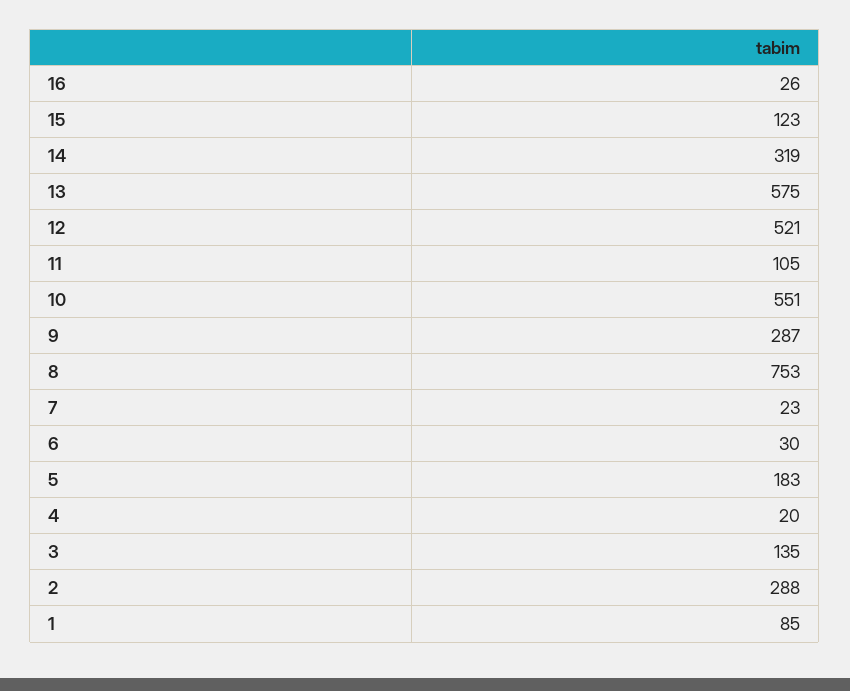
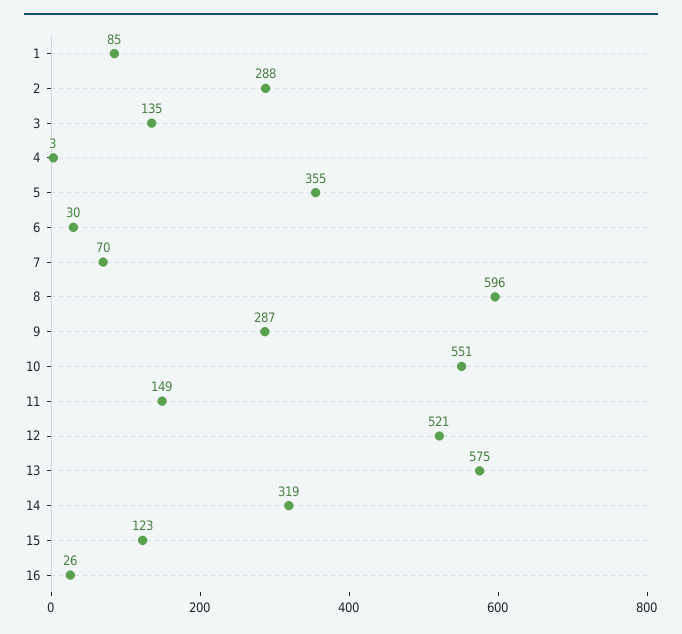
11: 105 -> 149
8: 753 -> 596
7: 23 -> 70
5: 183 -> 355
4: 20 -> 3

